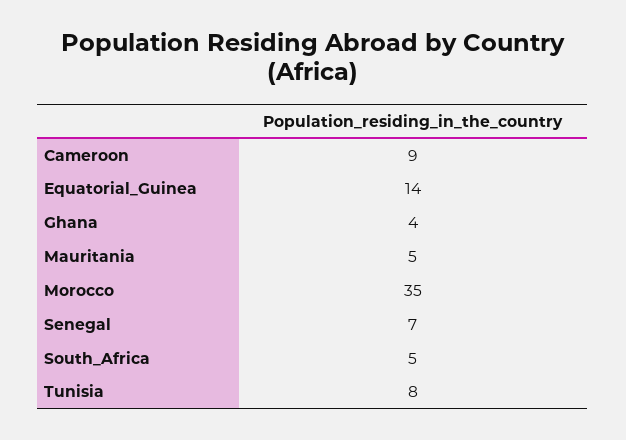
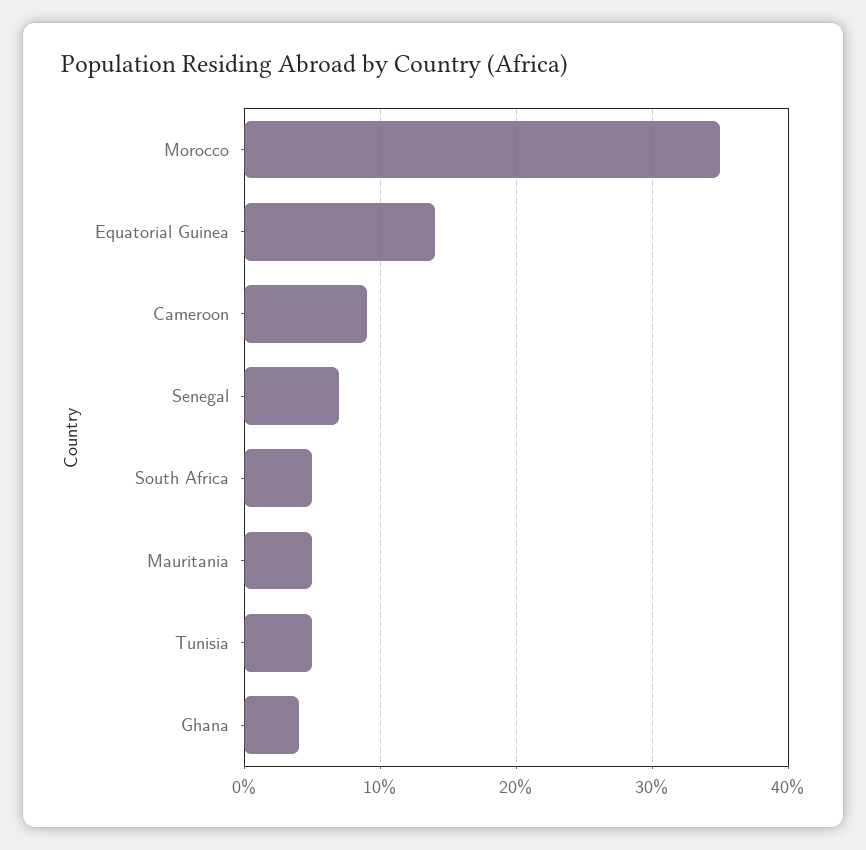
Tunisia: 8 -> 5

